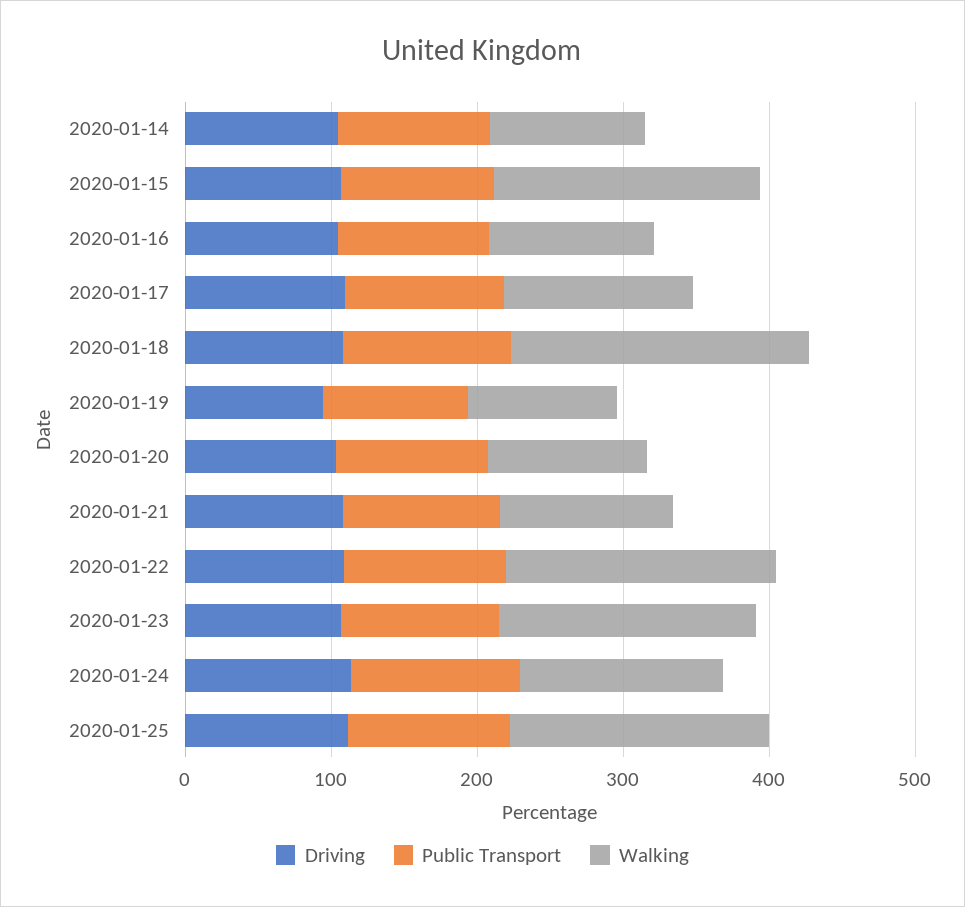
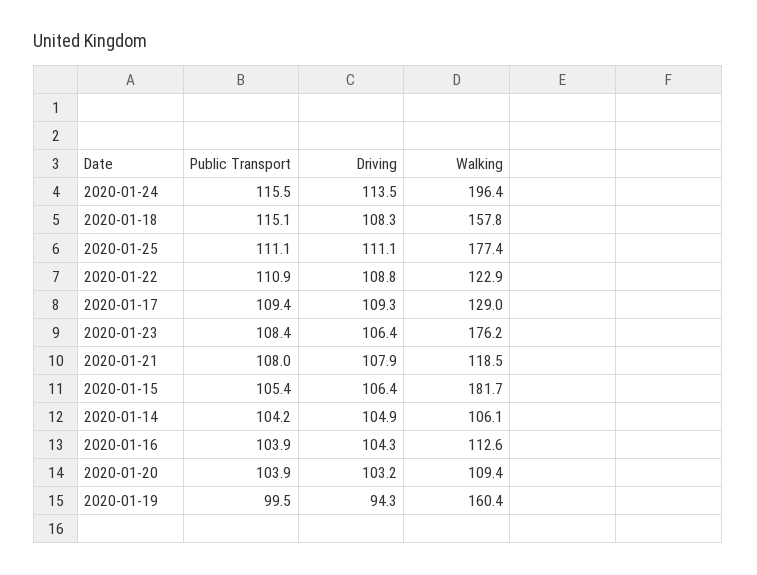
Walking, 2020-01-18: 200 -> 157.8
Walking, 2020-01-19: 100 -> 160.4
Walking, 2020-01-22: 180 -> 122.9
Walking, 2020-01-24: 140 -> 196.4

